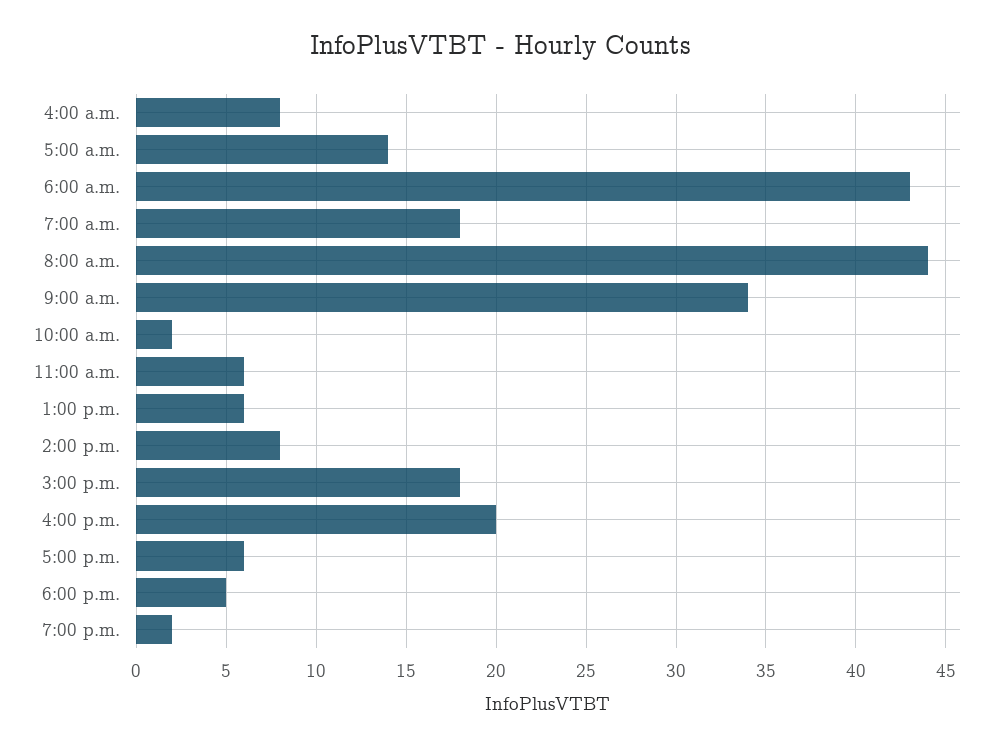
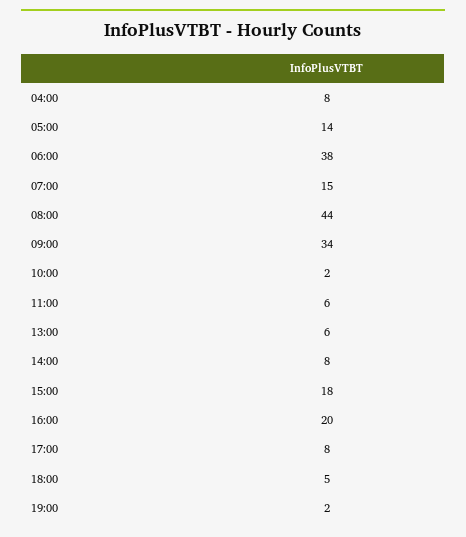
6:00 a.m.: 43 -> 38
7:00 a.m.: 18 -> 15
5:00 p.m.: 6 -> 8

